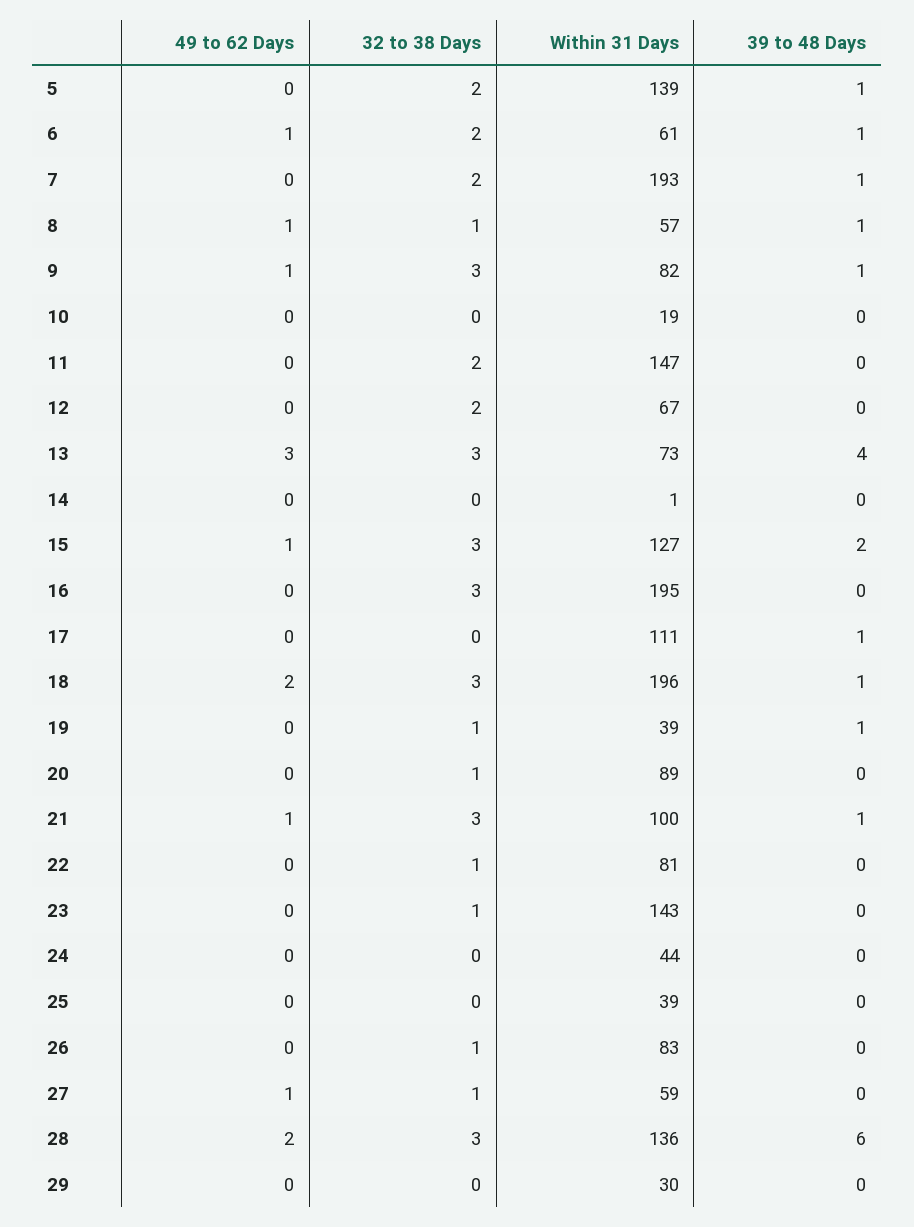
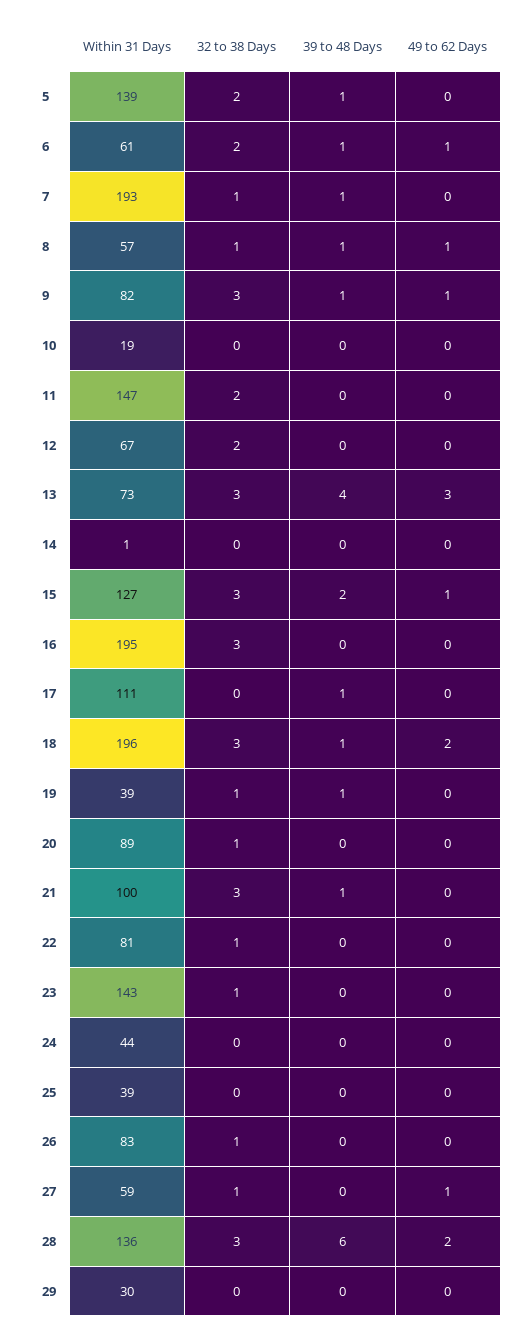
32 to 38 Days, 7: 2 -> 1
49 to 62 Days, 21: 1 -> 0

